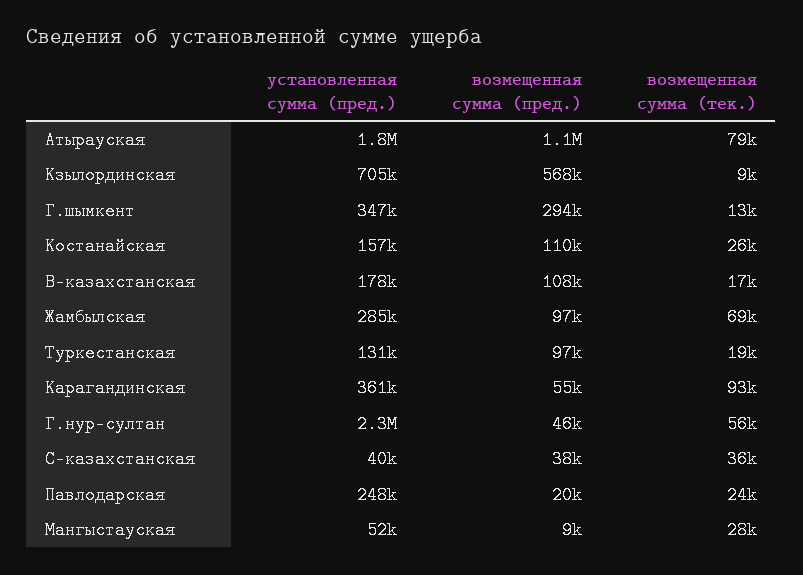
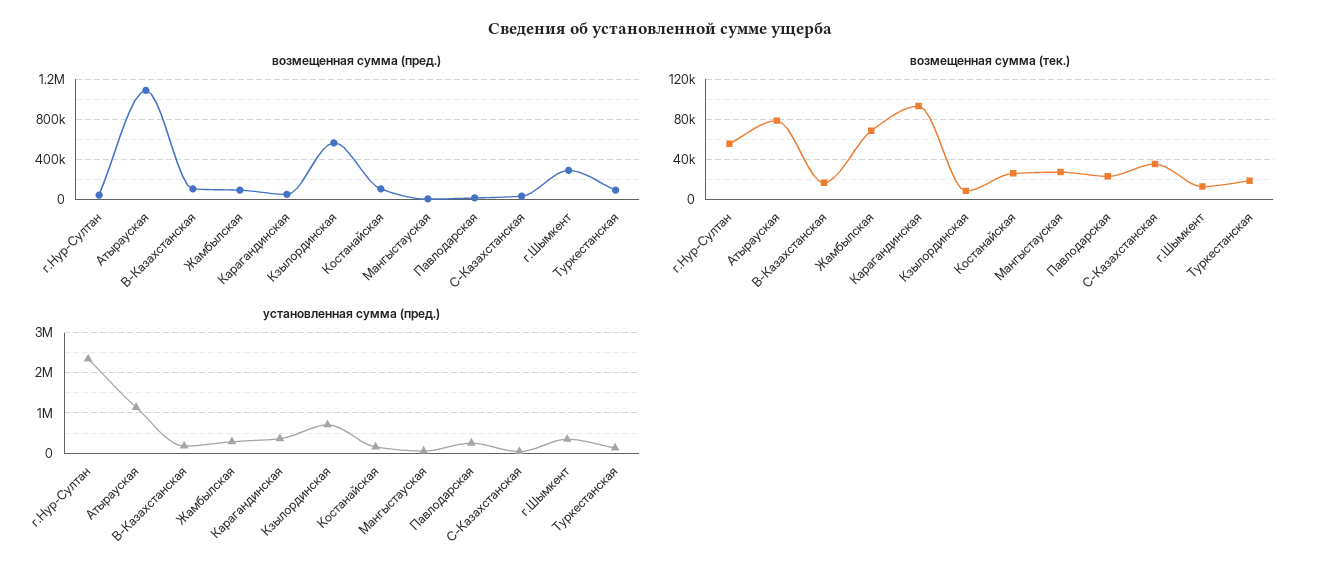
установленная сумма (пред.), Атырауская: 1800000 -> 1200000

